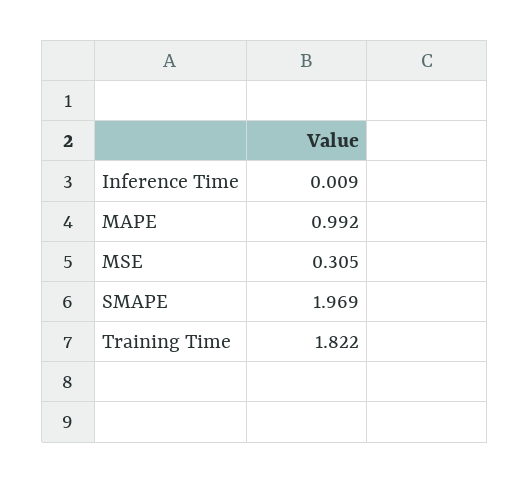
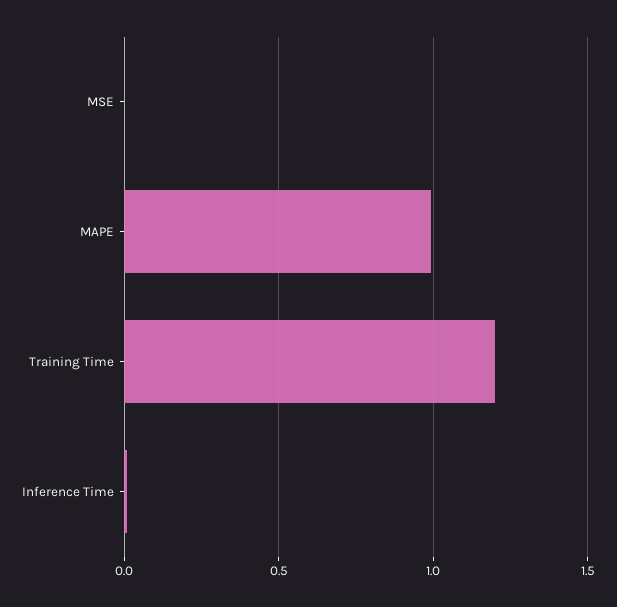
MSE: 0.305 -> 0
SMAPE: 1.969 -> none
Training Time: 1.822 -> 1.2

